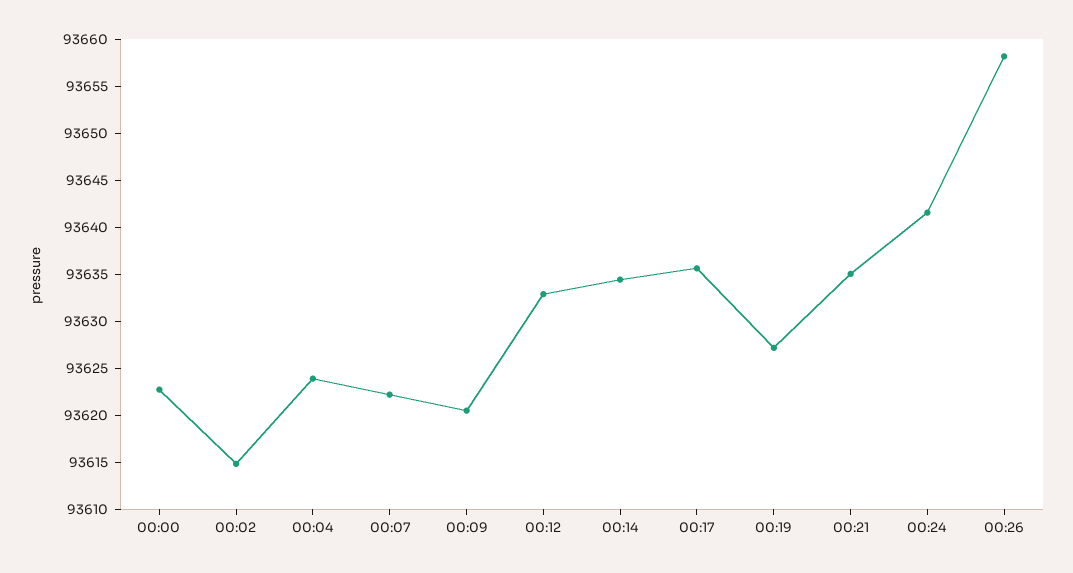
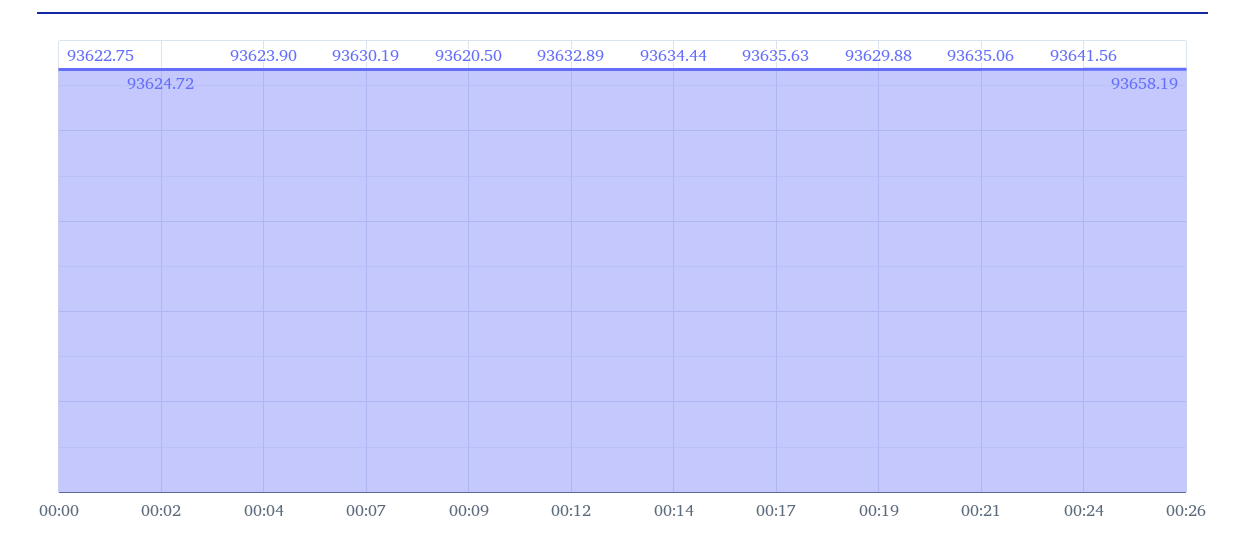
00:02: 93615 -> 93624.72
00:07: 93622 -> 93630.19
00:19: 93627 -> 93629.88

